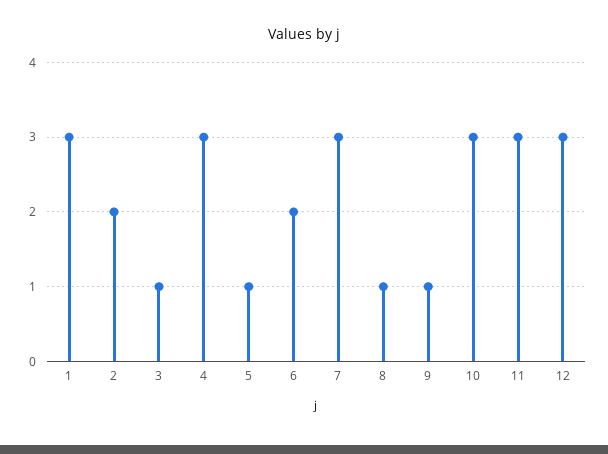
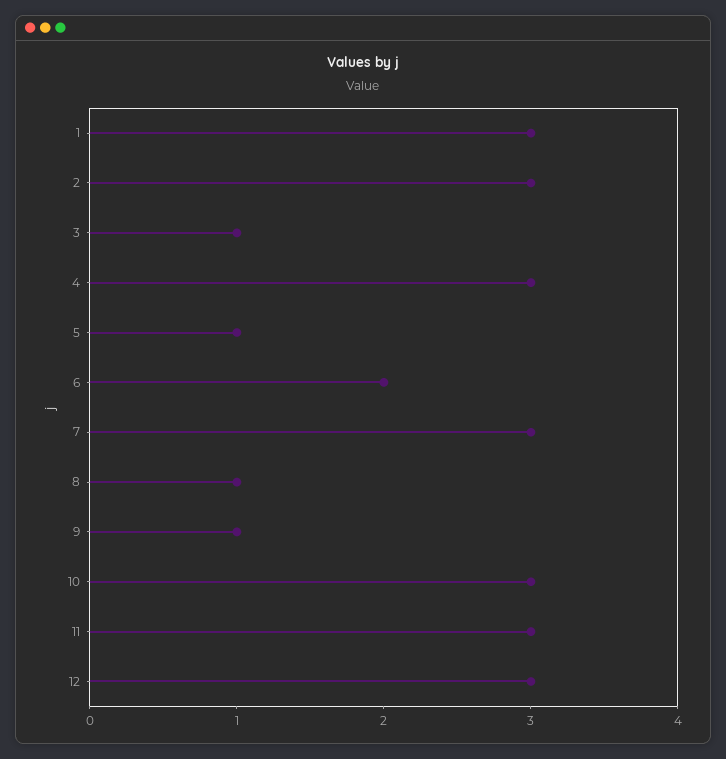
2: 2 -> 3

